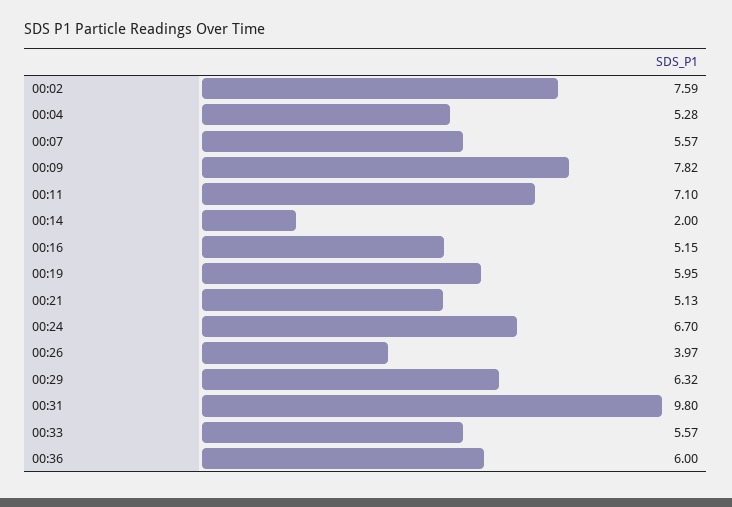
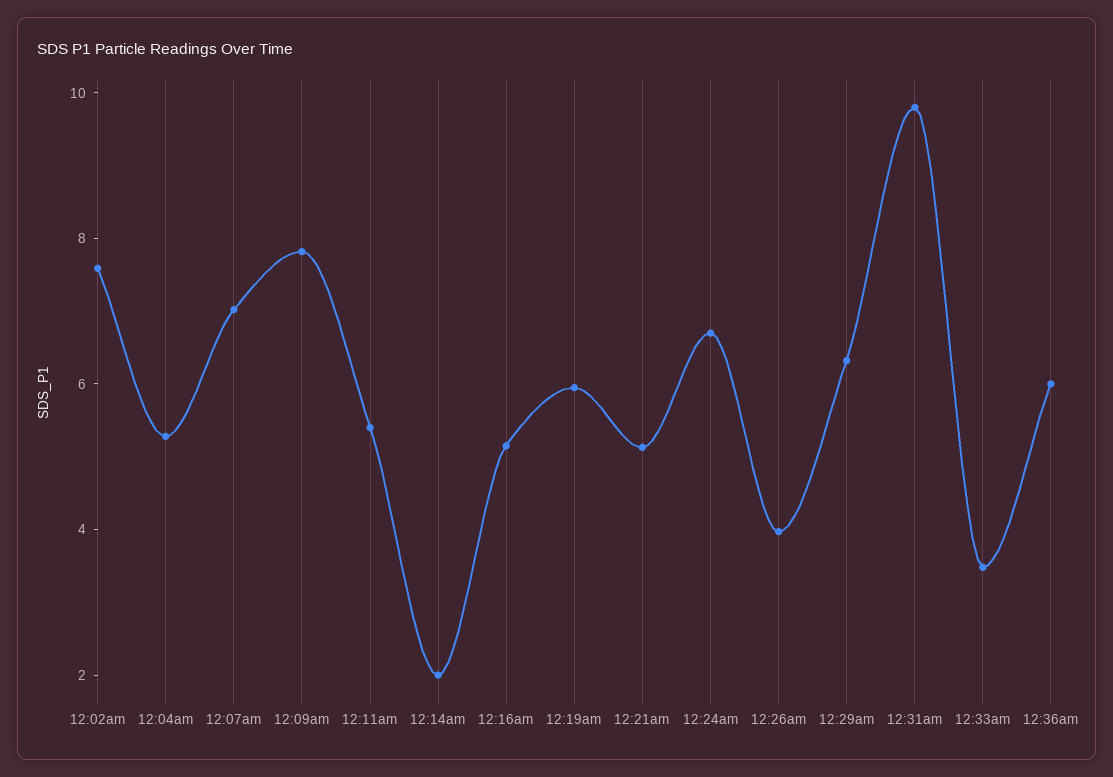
00:07: 5.57 -> 7
00:11: 7.1 -> 5.5
00:33: 5.57 -> 3.5

